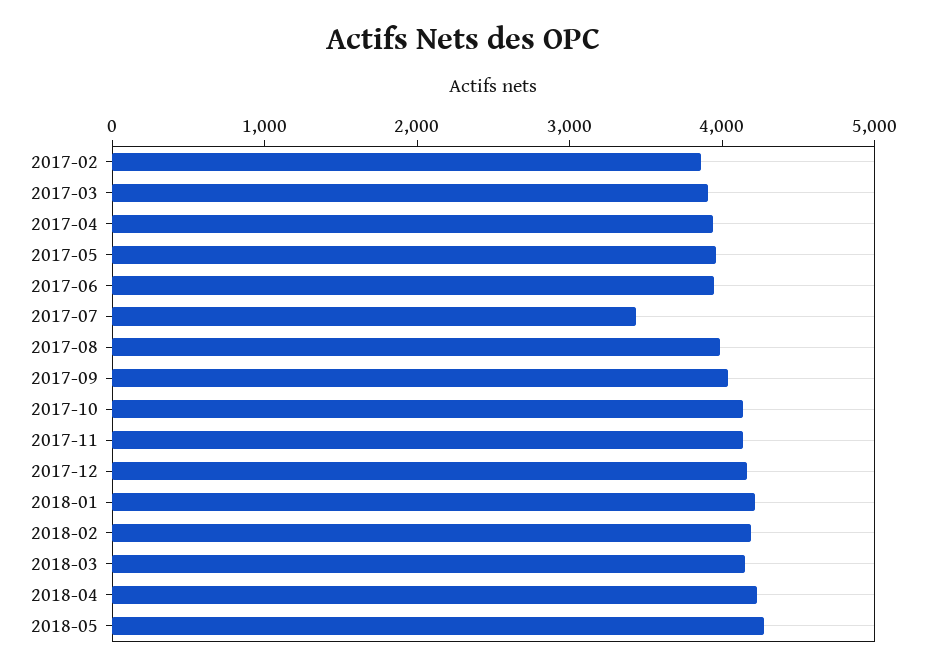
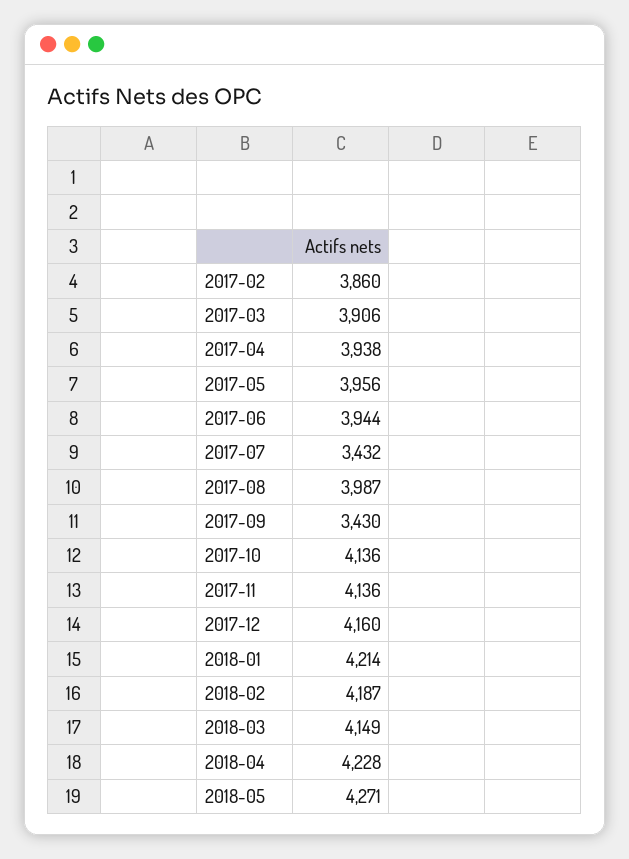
2017-09: 4000 -> 3430

